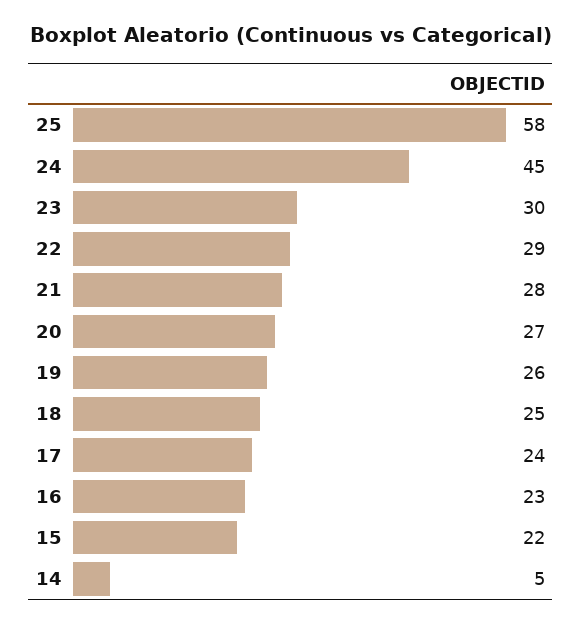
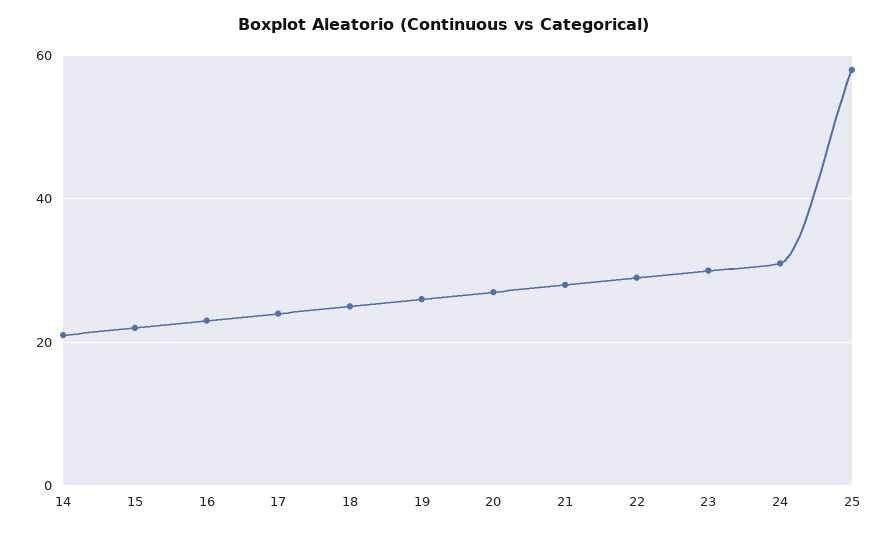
24: 45 -> 30
14: 5 -> 20

